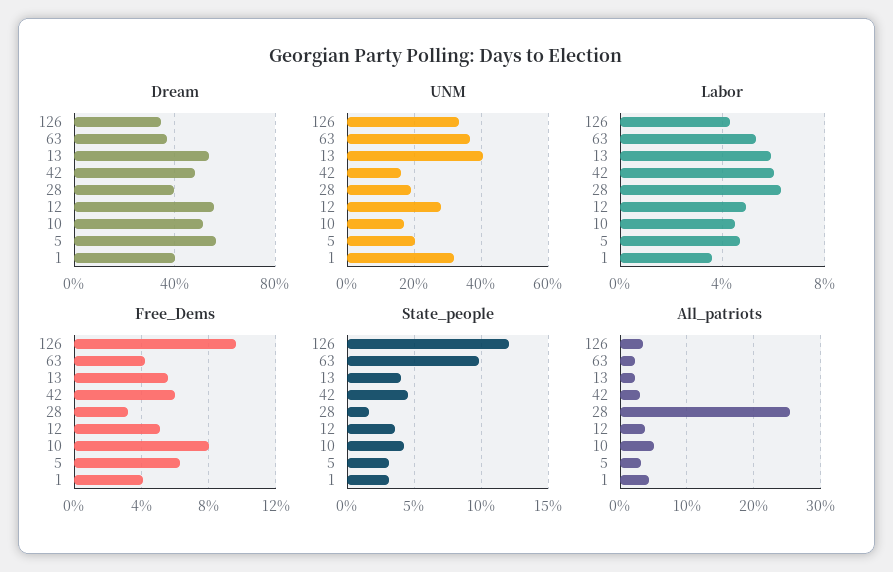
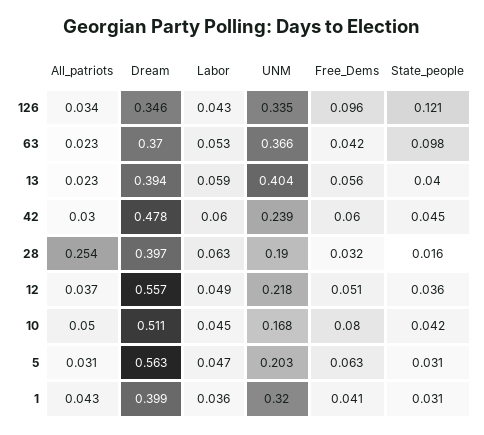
Dream, 13: 0.55 -> 0.394
UNM, 42: 0.16 -> 0.239
UNM, 12: 0.28 -> 0.218

